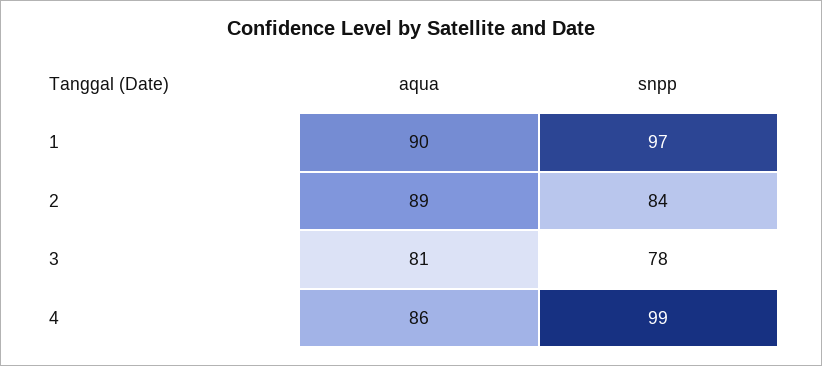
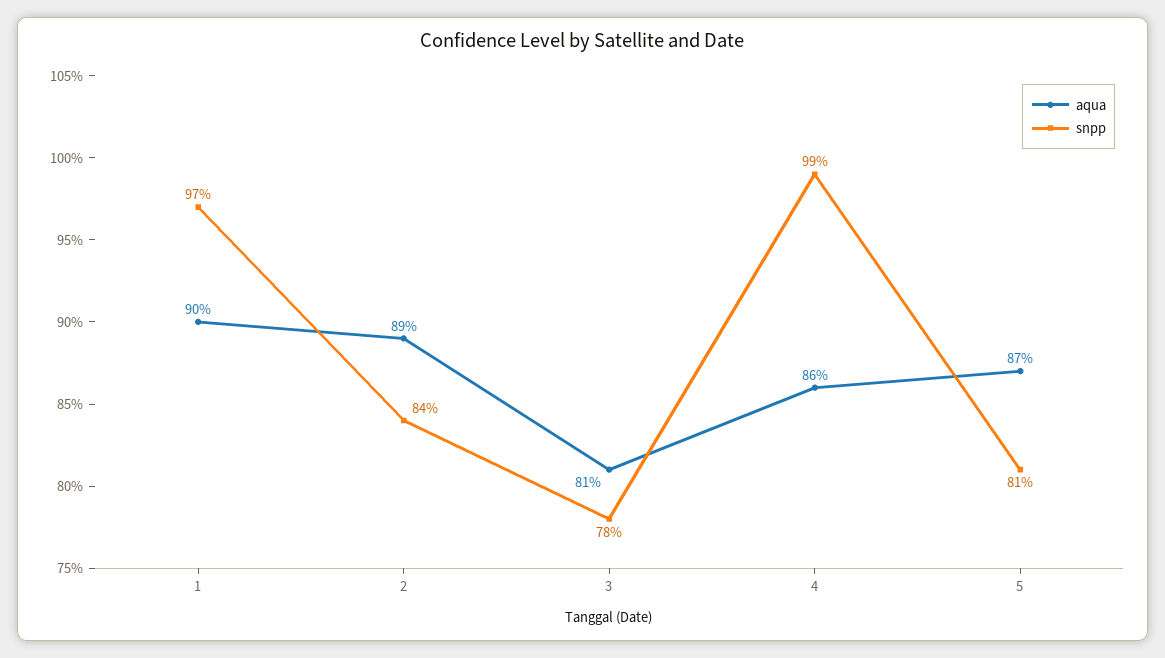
aqua, 5: none -> 87
snpp, 5: none -> 81

